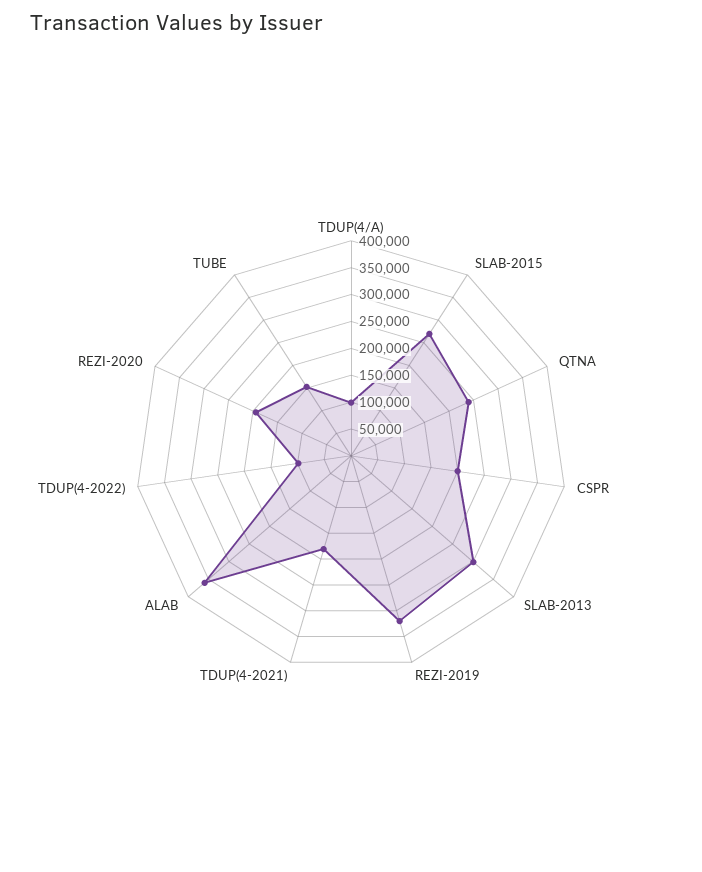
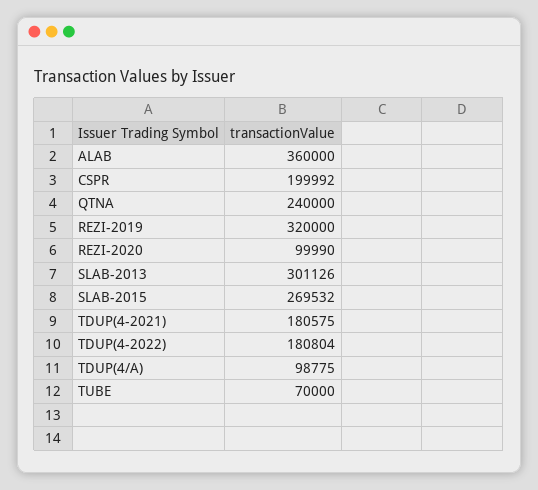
TDUP(4-2022): 100000 -> 180804
REZI-2020: 200000 -> 99990
TUBE: 150000 -> 70000

